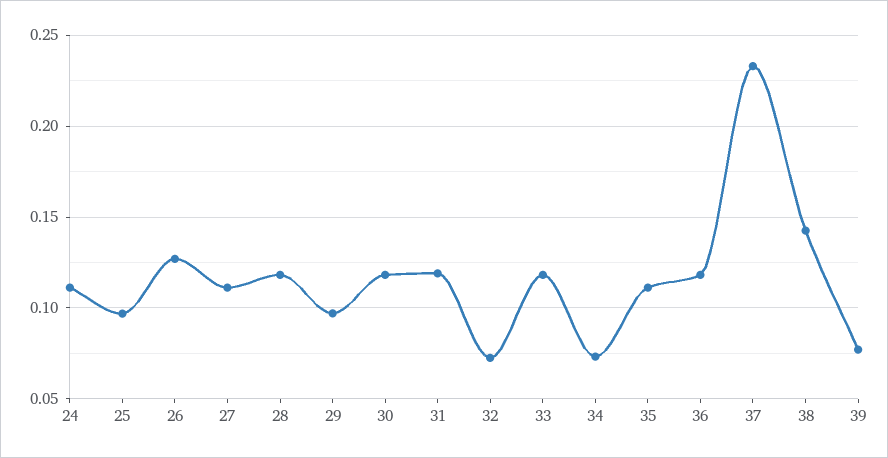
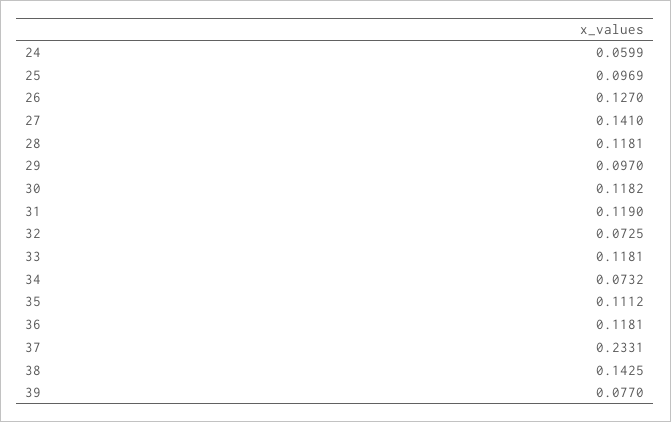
24: 0.11 -> 0.0599
27: 0.11 -> 0.141

